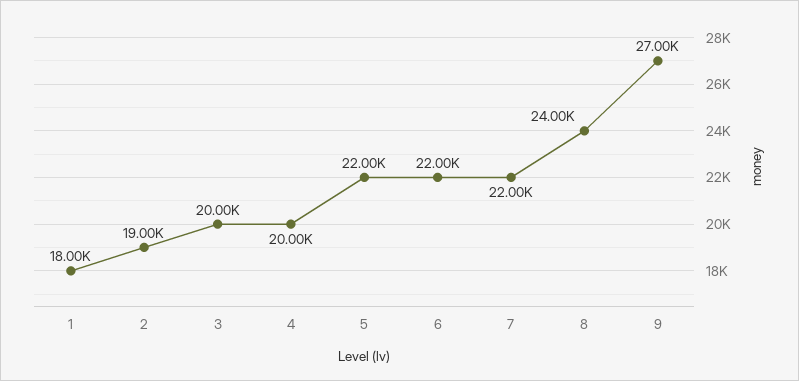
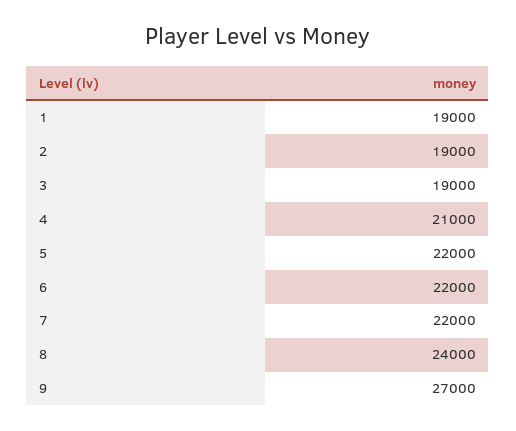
1: 18000 -> 19000
3: 20000 -> 19000
4: 20000 -> 21000

